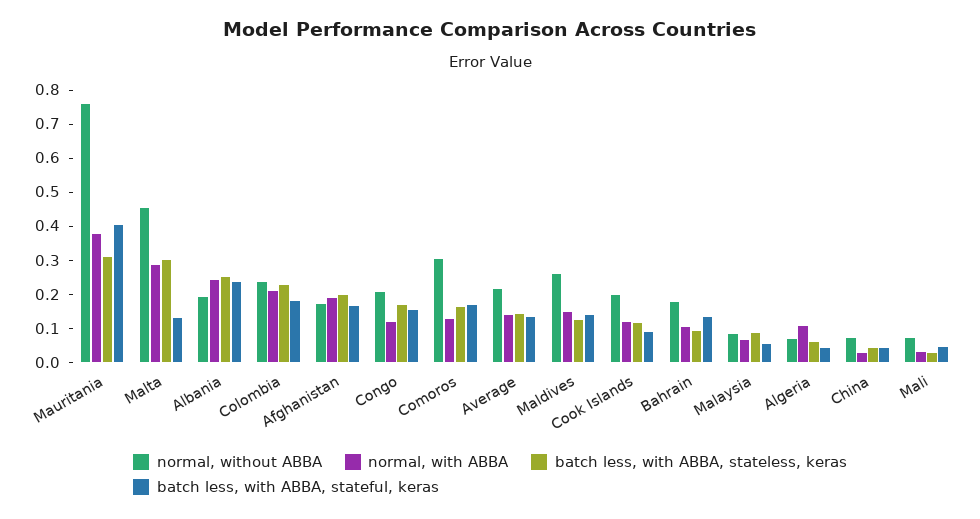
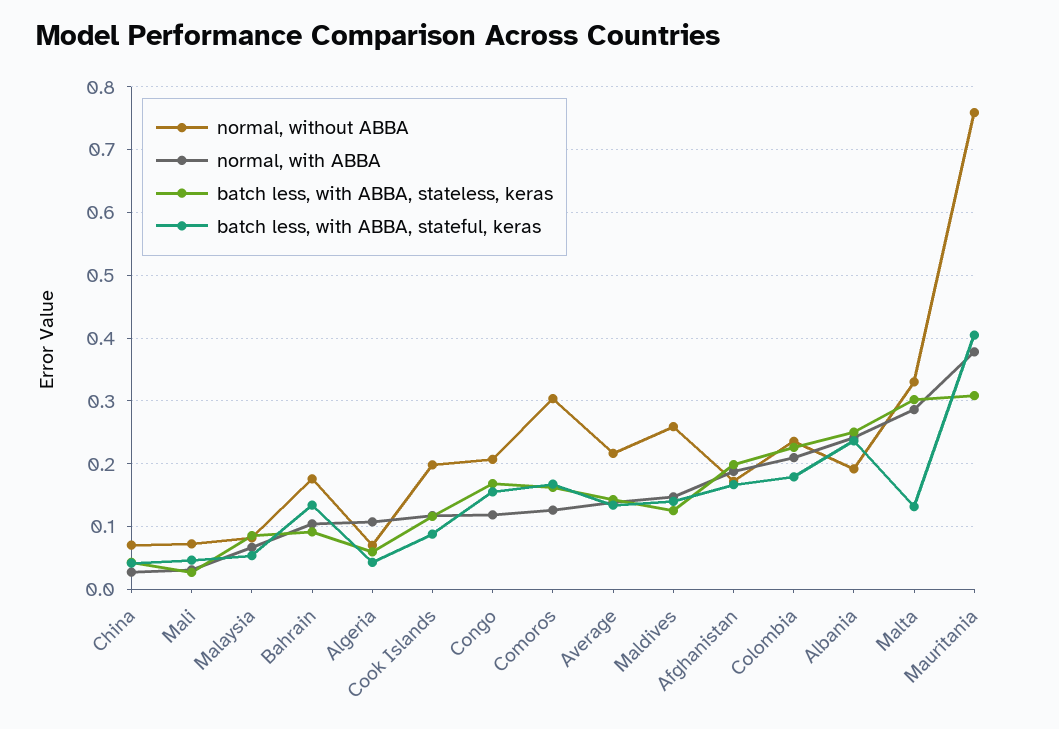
normal, without ABBA, Malta: 0.45 -> 0.33

